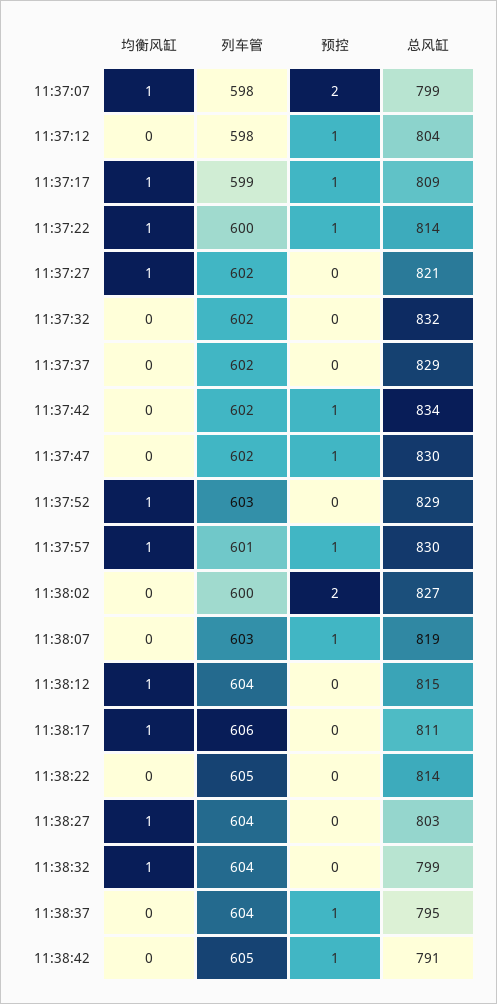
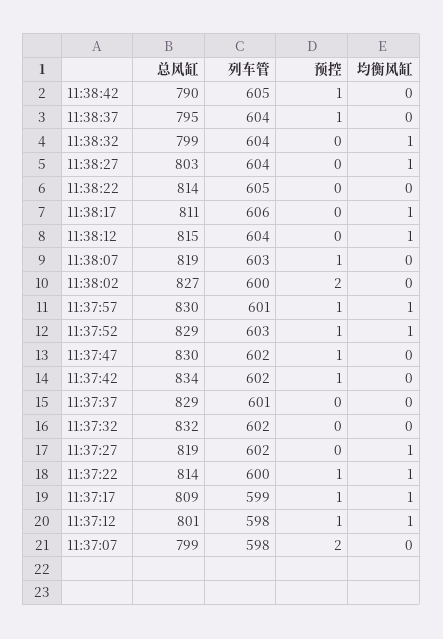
均衡风缸, 11:37:07: 1 -> 0
均衡风缸, 11:37:12: 0 -> 1
总风缸, 11:37:12: 804 -> 801
总风缸, 11:37:27: 821 -> 819
列车管, 11:37:37: 602 -> 601
预控, 11:37:52: 0 -> 1
总风缸, 11:38:42: 791 -> 790

